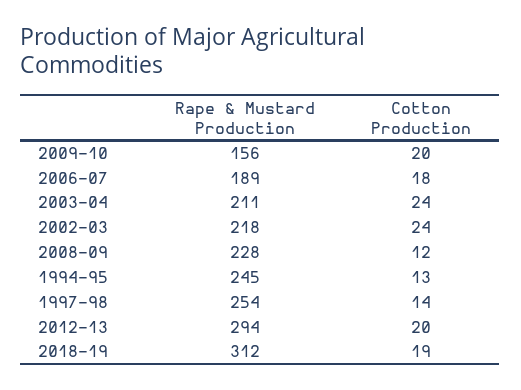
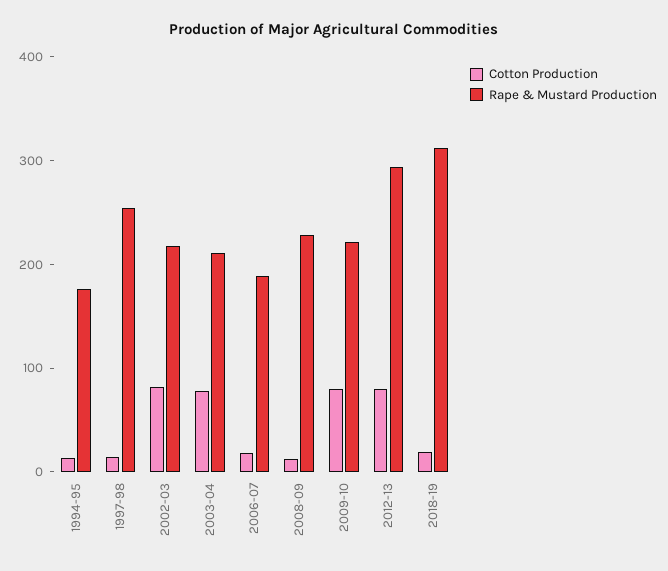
Rape & Mustard Production, 2009-10: 156 -> 220
Cotton Production, 2009-10: 20 -> 80
Cotton Production, 2003-04: 24 -> 80
Cotton Production, 2002-03: 24 -> 80
Rape & Mustard Production, 1994-95: 245 -> 180
Cotton Production, 2012-13: 20 -> 80

